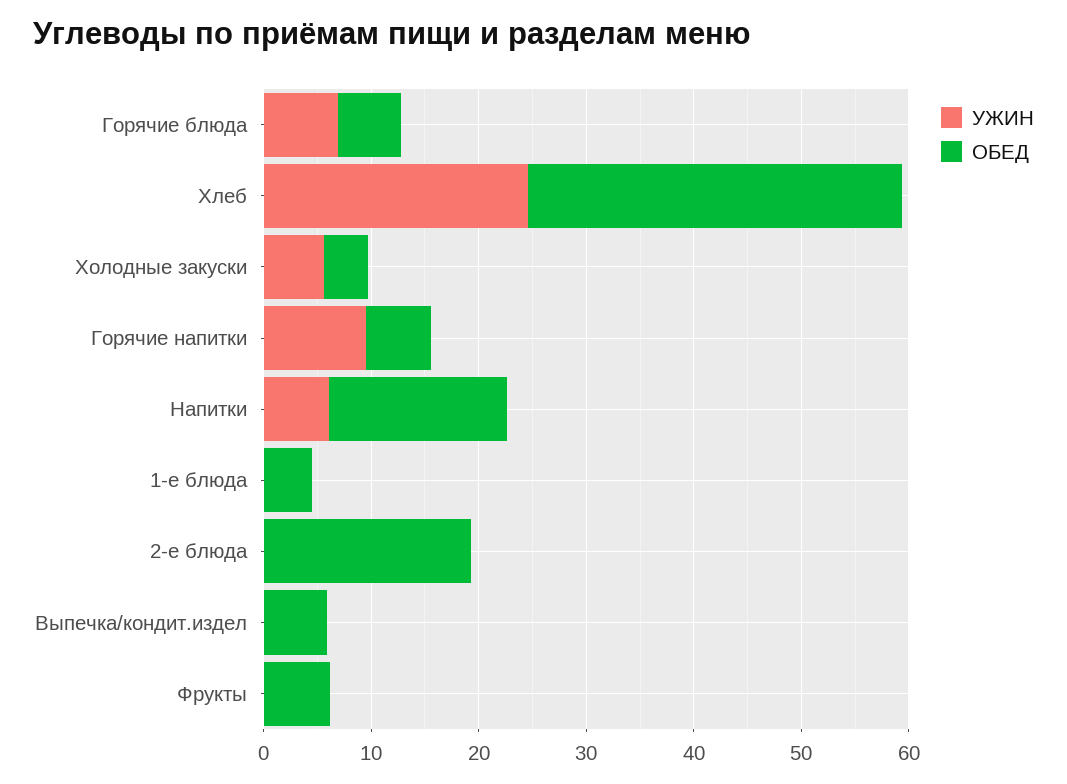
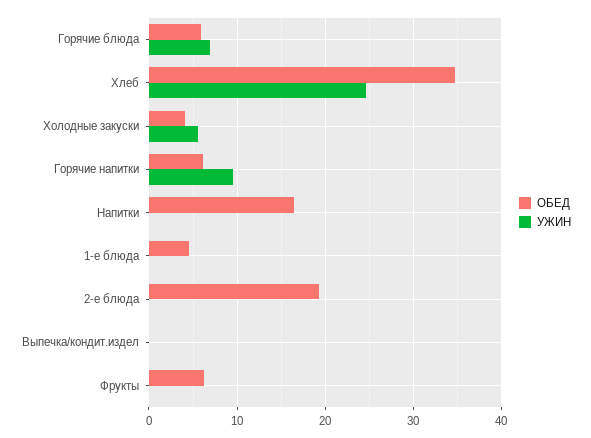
УЖИН, Напитки: 6 -> 0
ОБЕД, Выпечка/кондит.издел: 6 -> 0

